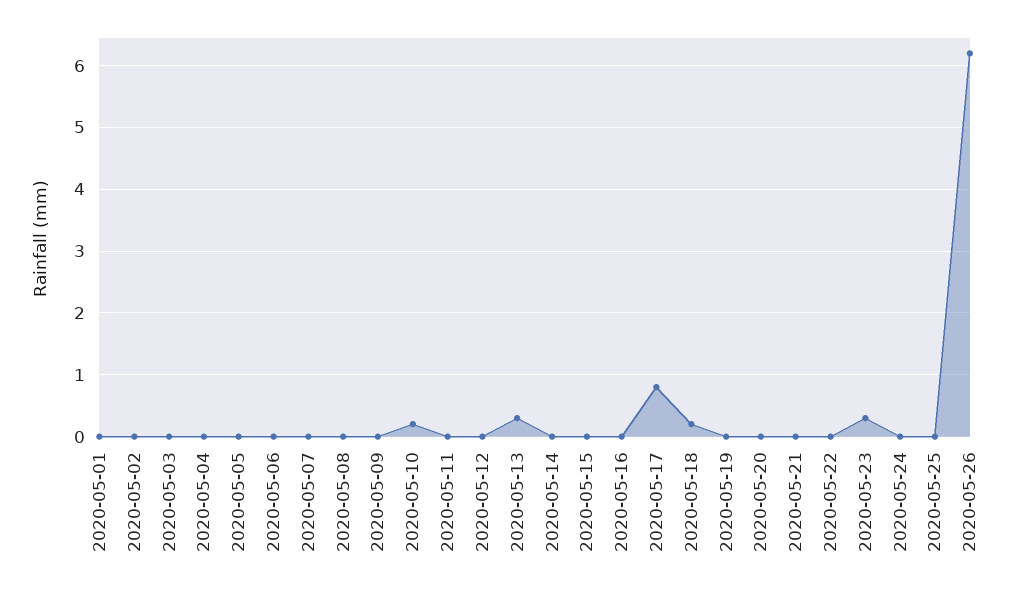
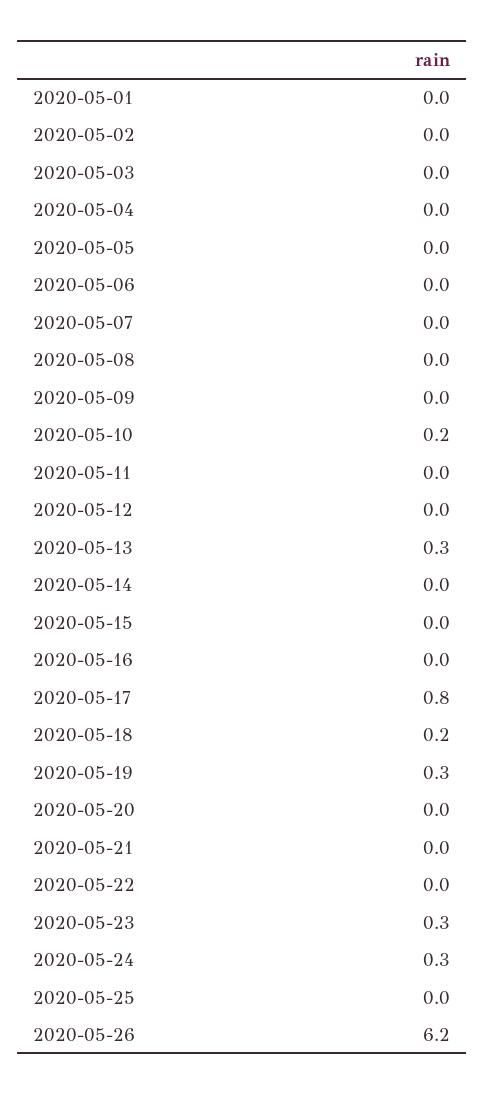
2020-05-19: 0 -> 0.3
2020-05-24: 0 -> 0.3

